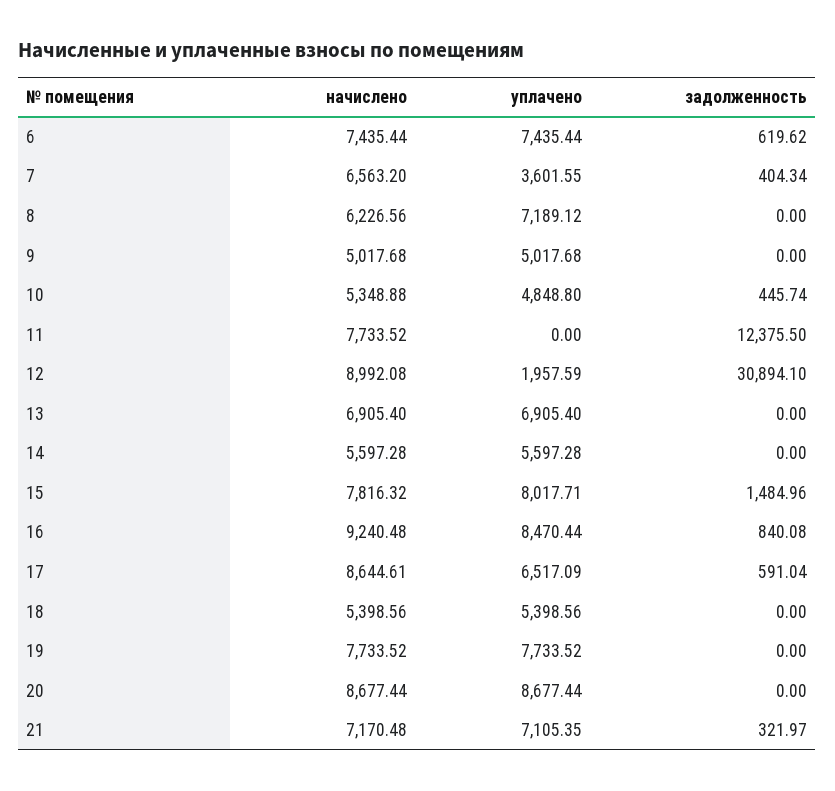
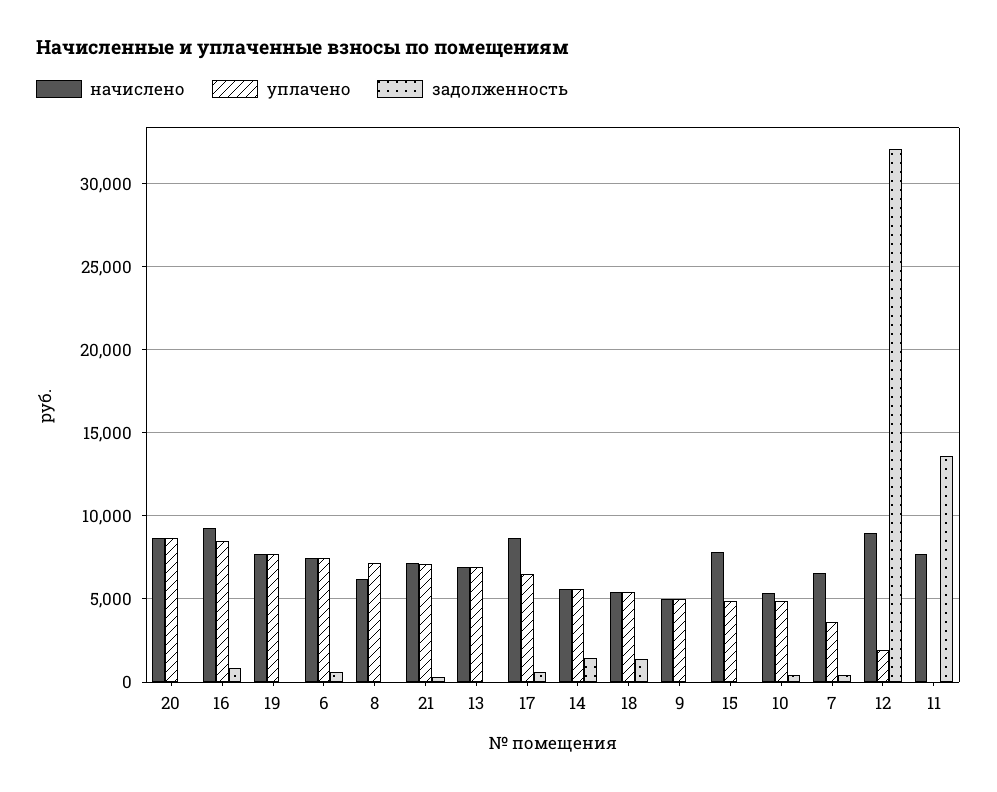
задолженность, 11: 12375.5 -> 13500
задолженность, 12: 30894.1 -> 32000
задолженность, 14: 0 -> 1500
уплачено, 15: 8017.71 -> 5000
задолженность, 15: 1484.96 -> 0
задолженность, 18: 0 -> 1500

